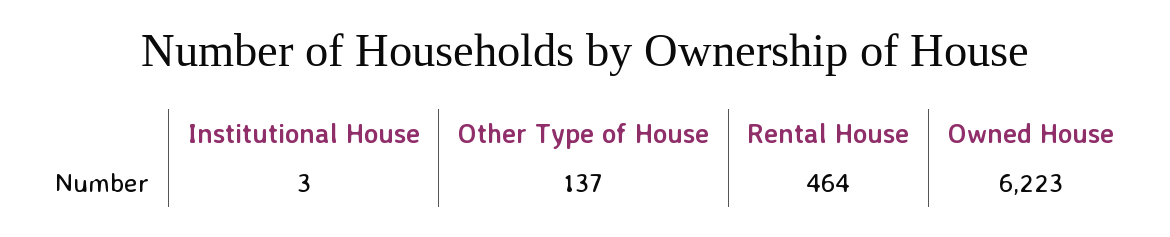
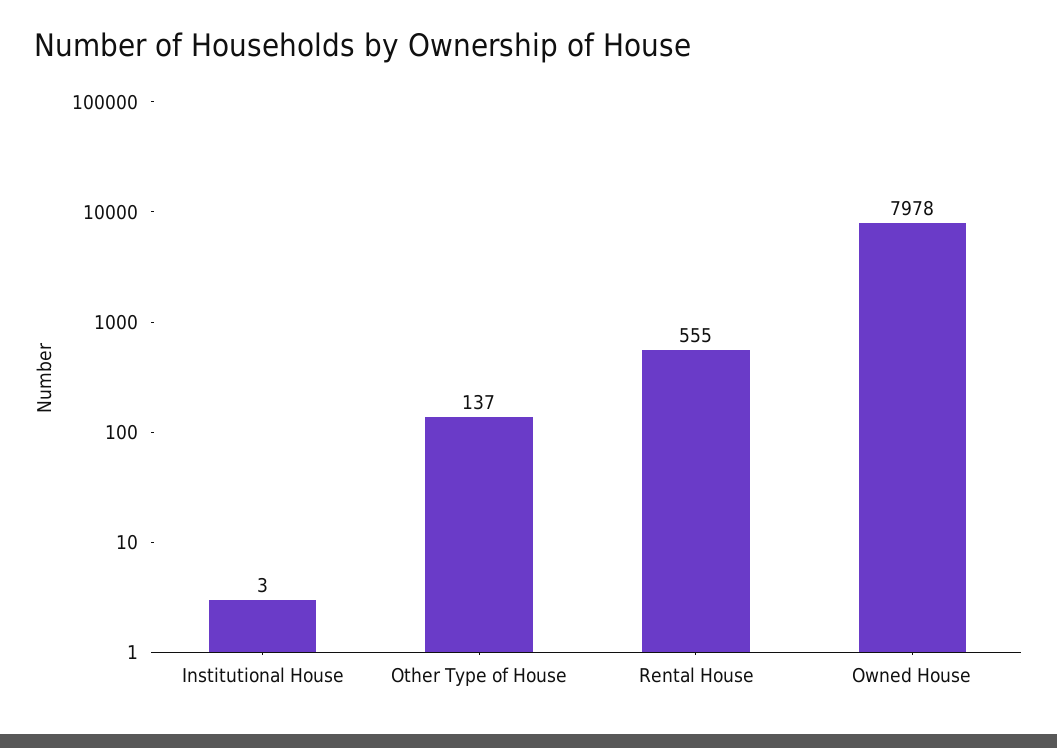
Rental House: 464 -> 555
Owned House: 6223 -> 7978

